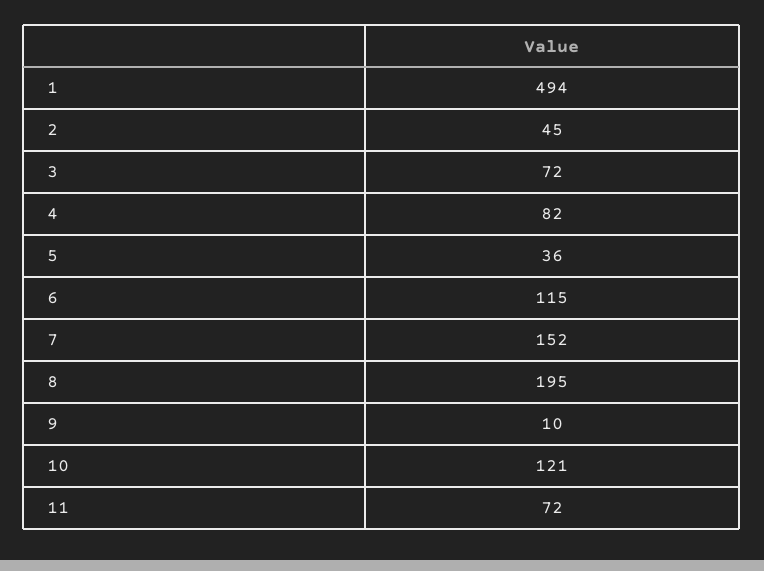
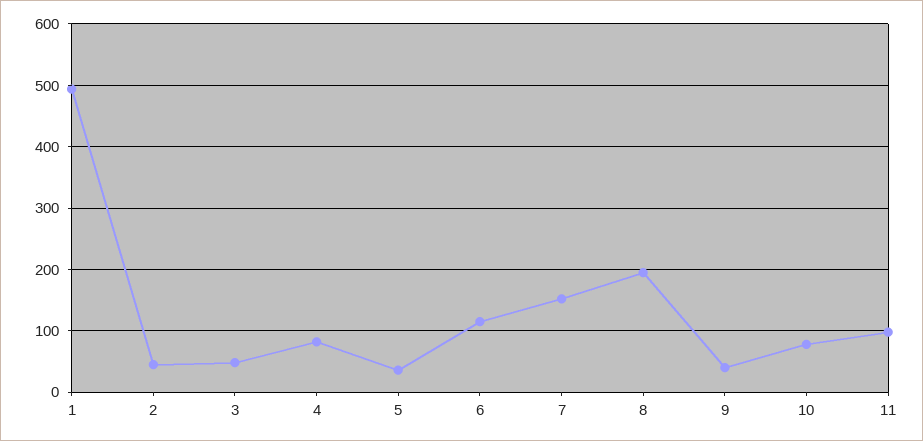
3: 72 -> 50
9: 10 -> 40
10: 121 -> 80
11: 72 -> 100

